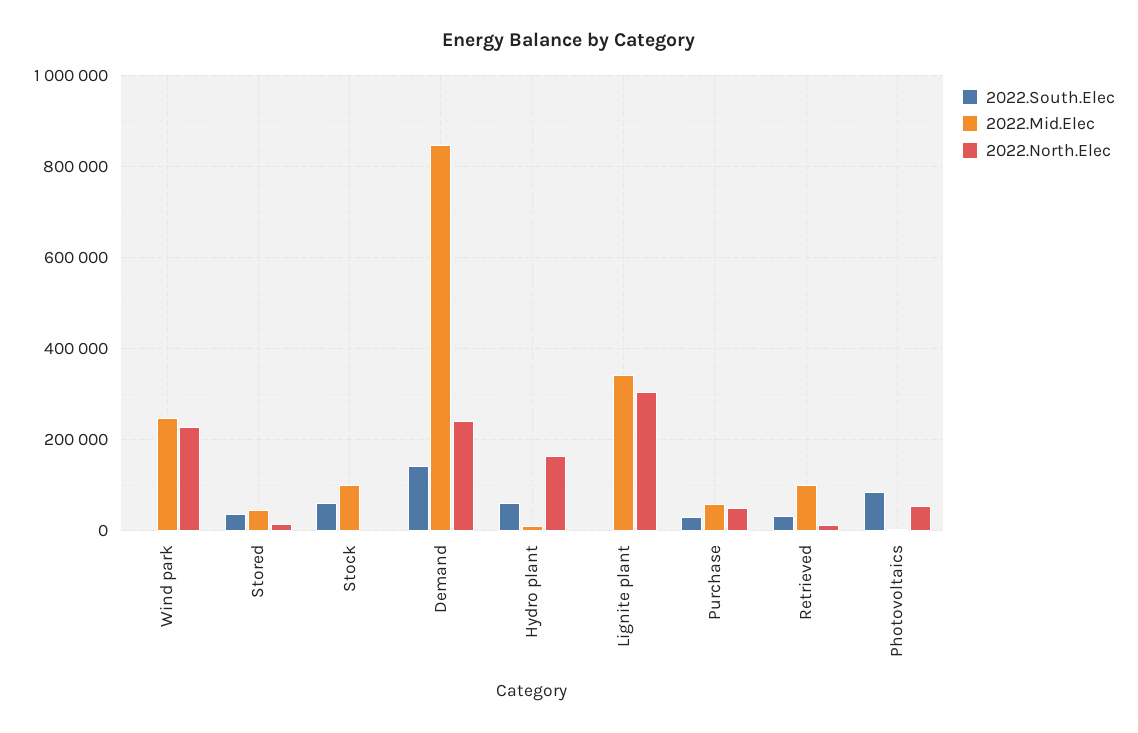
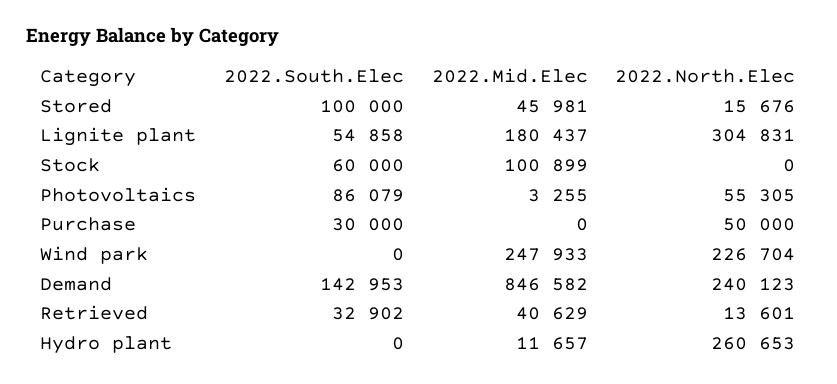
2022.South.Elec, Stored: 40000 -> 100000
2022.South.Elec, Hydro plant: 60000 -> 0
2022.North.Elec, Hydro plant: 160000 -> 260653
2022.South.Elec, Lignite plant: 0 -> 54858
2022.Mid.Elec, Lignite plant: 340000 -> 180437
2022.Mid.Elec, Purchase: 60000 -> 0
2022.Mid.Elec, Retrieved: 100000 -> 40629

